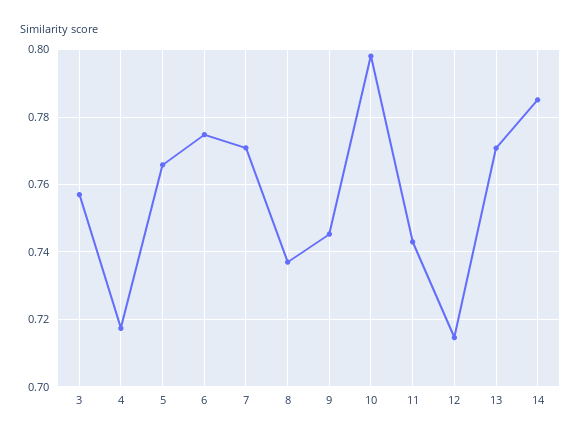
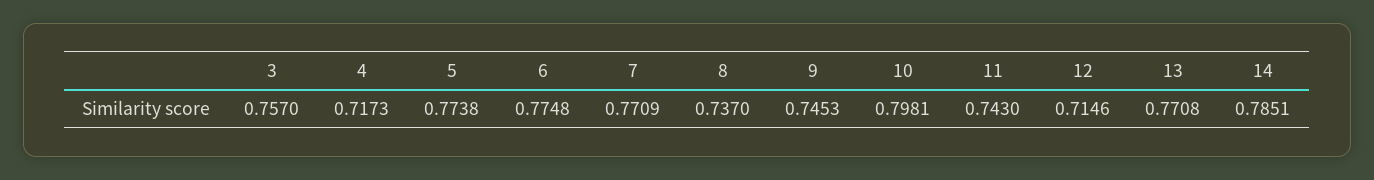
5: 0.766 -> 0.7738

